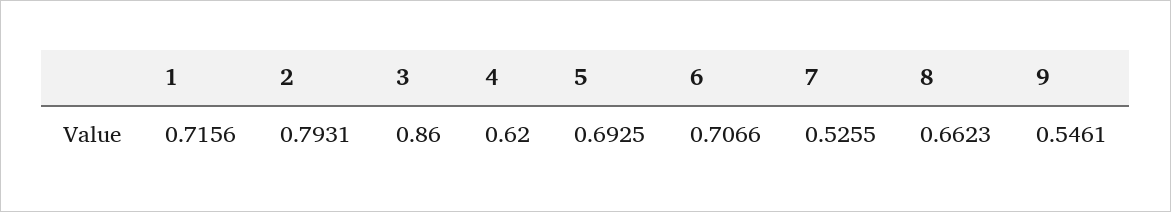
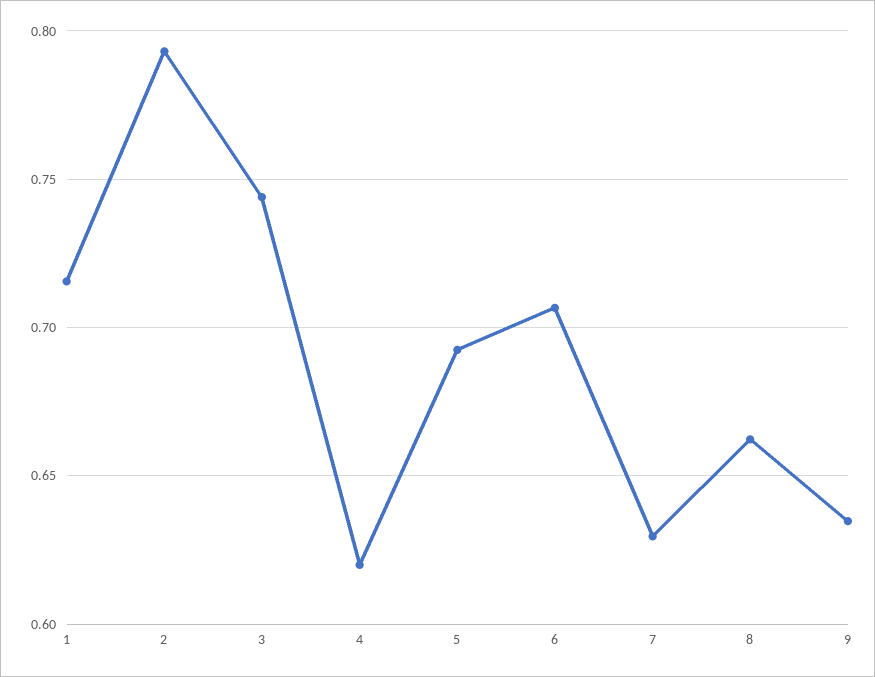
3: 0.86 -> 0.745
7: 0.5255 -> 0.63
9: 0.5461 -> 0.635

